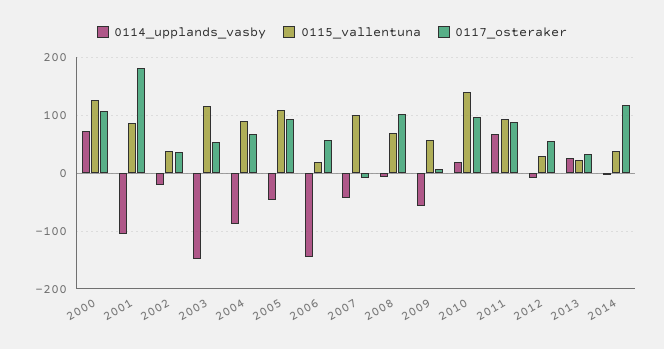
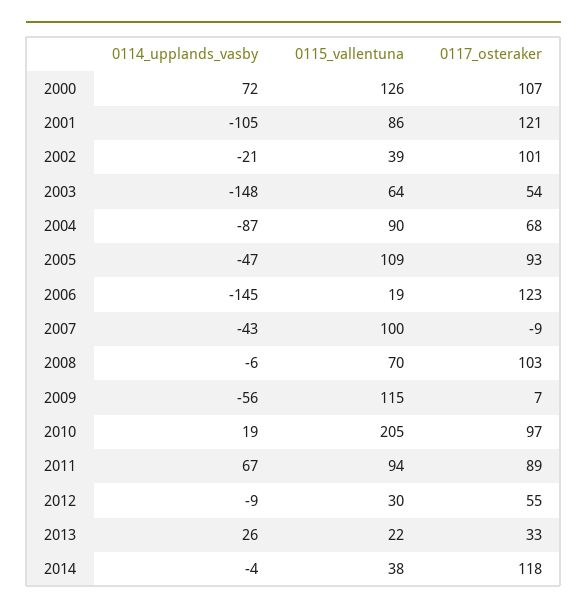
0117_osteraker, 2001: 180 -> 121
0117_osteraker, 2002: 40 -> 101
0115_vallentuna, 2003: 120 -> 64
0117_osteraker, 2006: 60 -> 123
0115_vallentuna, 2009: 60 -> 115
0115_vallentuna, 2010: 140 -> 205

